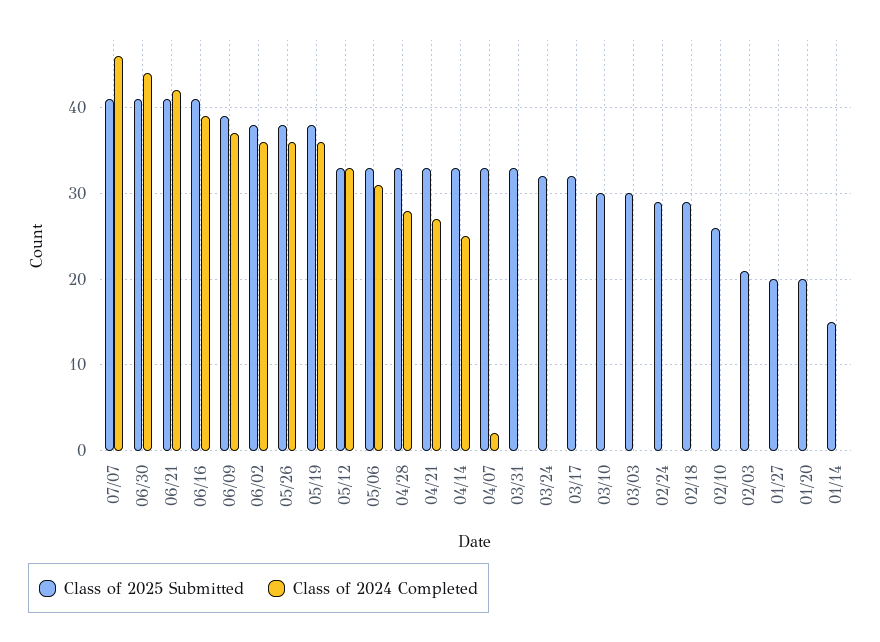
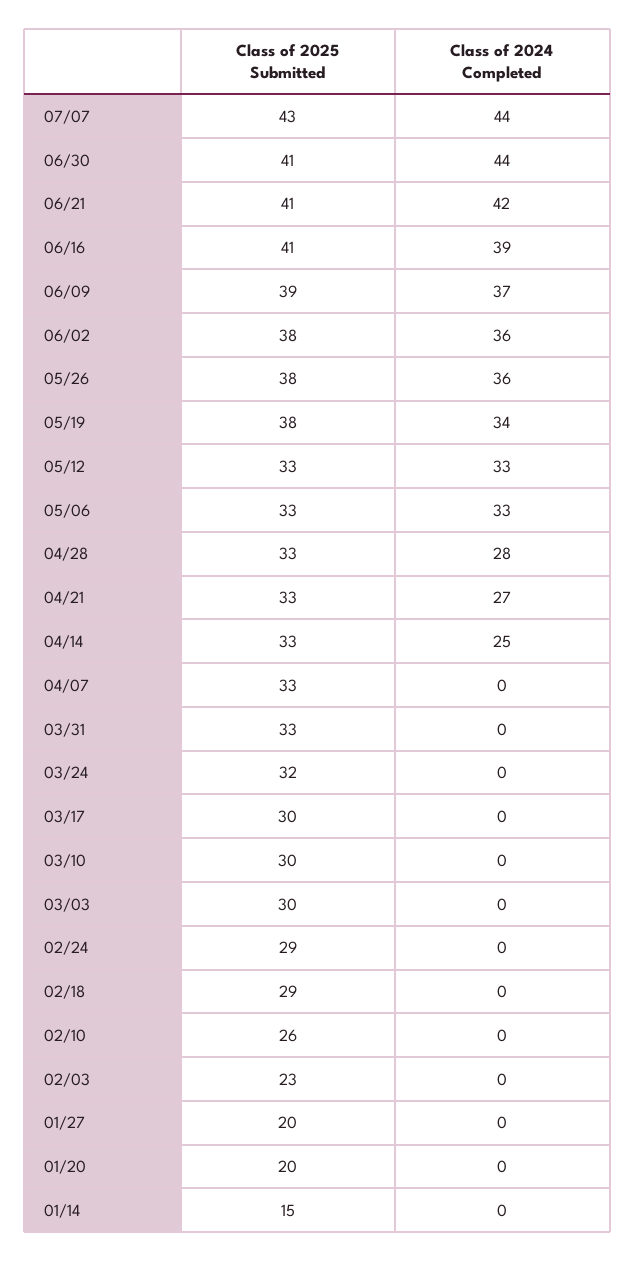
Class of 2025 Submitted, 07/07: 41 -> 43
Class of 2024 Completed, 07/07: 46 -> 44
Class of 2024 Completed, 05/19: 36 -> 34
Class of 2024 Completed, 05/06: 31 -> 33
Class of 2024 Completed, 04/07: 2 -> 0
Class of 2025 Submitted, 03/17: 32 -> 30
Class of 2025 Submitted, 02/03: 21 -> 23

